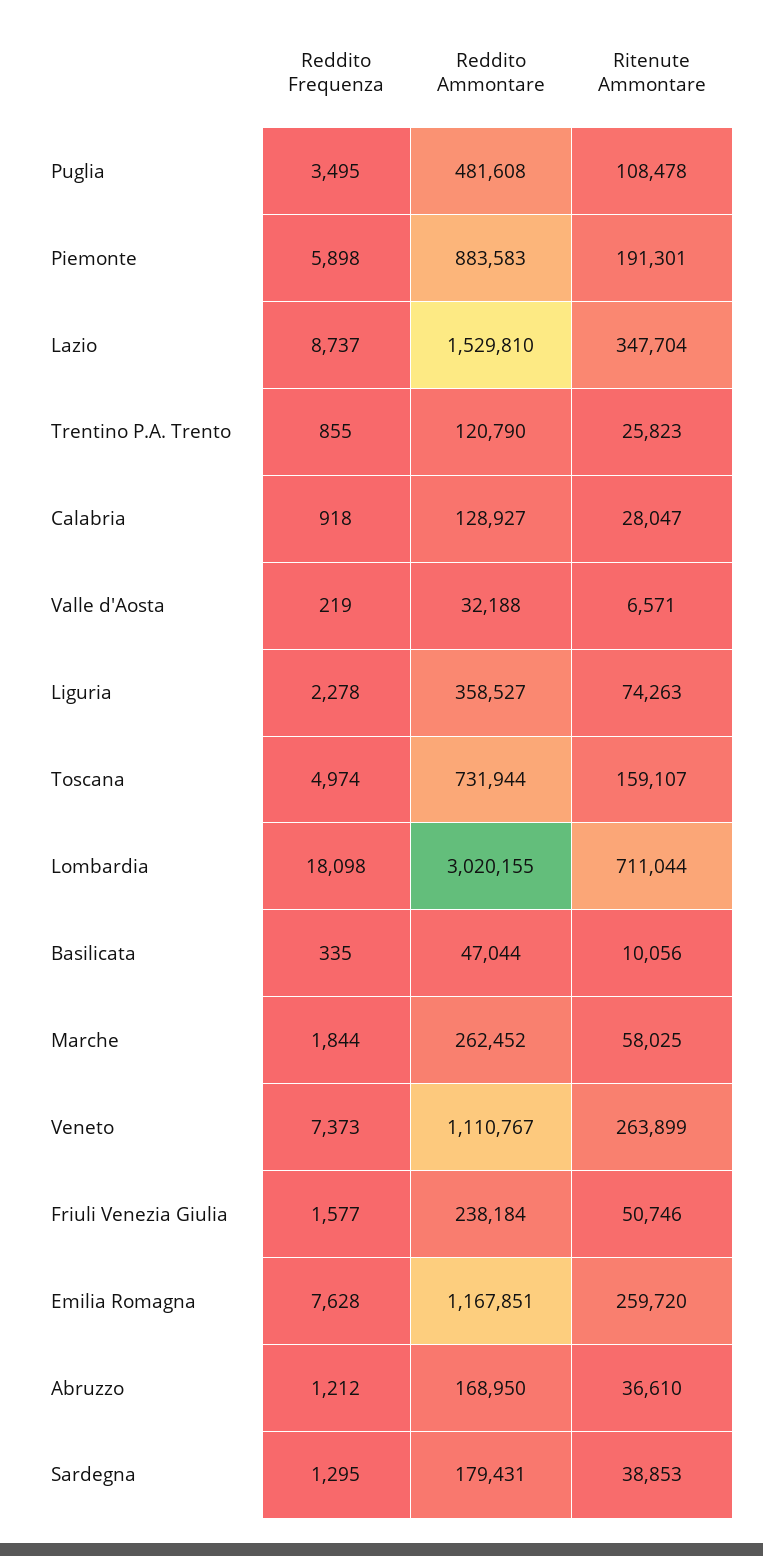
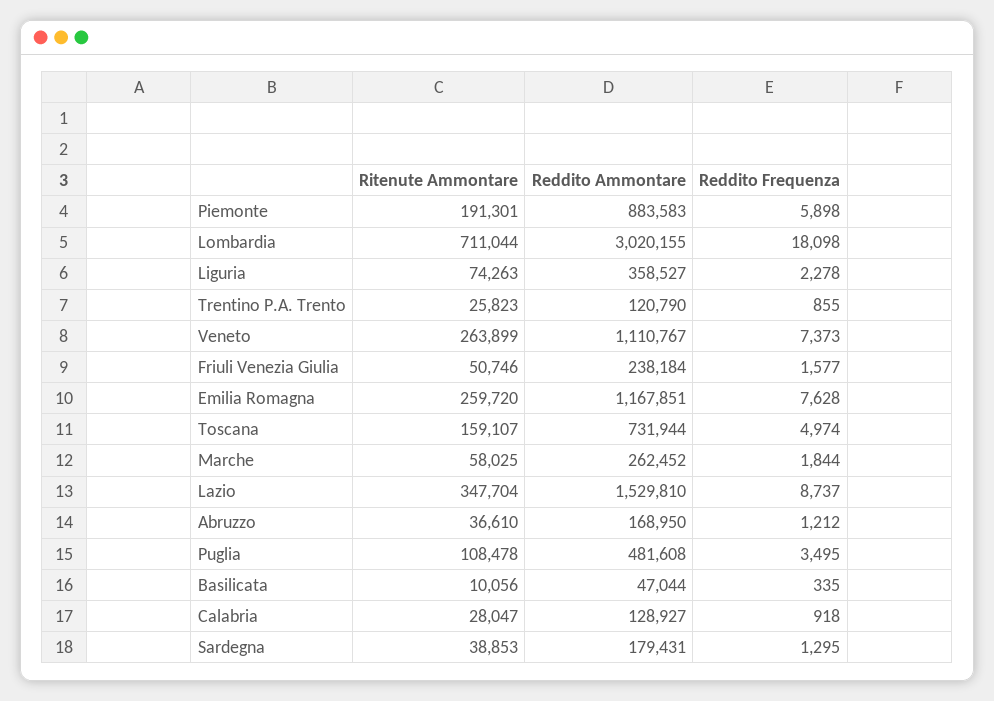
Reddito Frequenza, Valle d'Aosta: 219 -> none
Reddito Ammontare, Valle d'Aosta: 32188 -> none
Ritenute Ammontare, Valle d'Aosta: 6571 -> none

